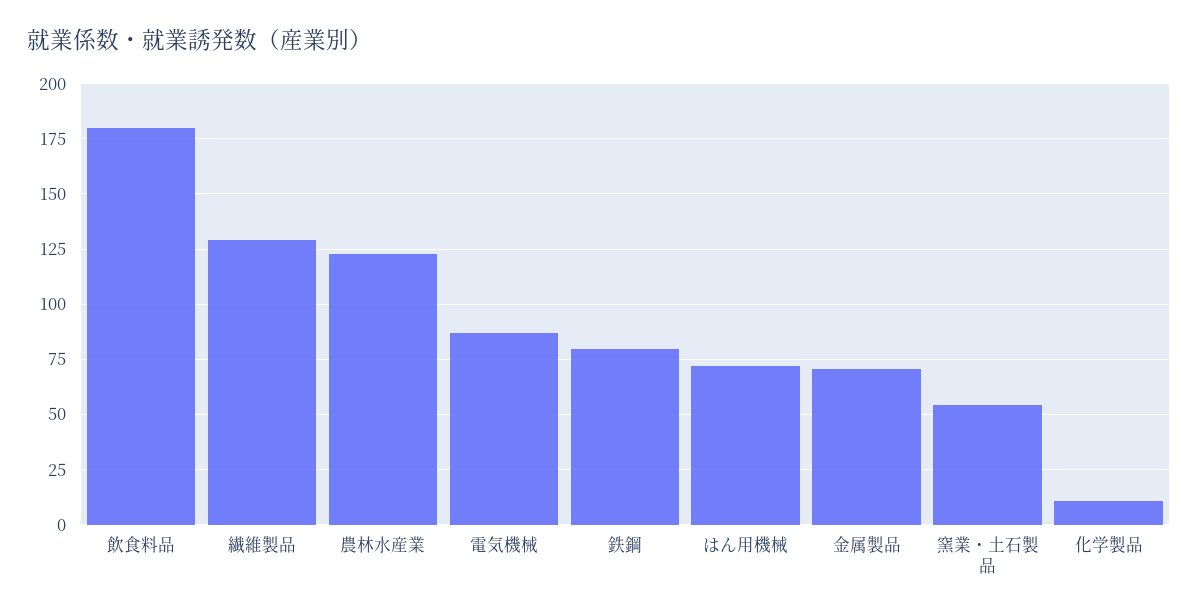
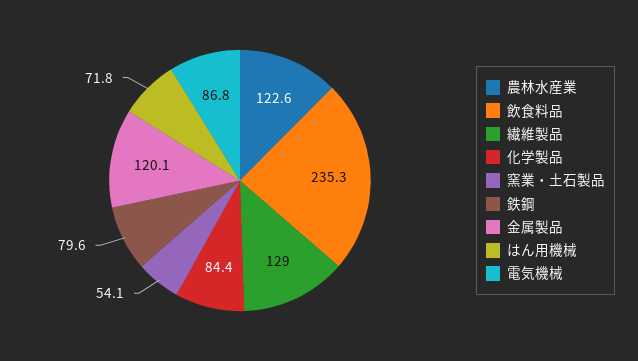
飲食料品: 180 -> 235.3
金属製品: 70 -> 120.1
化学製品: 10 -> 84.4

